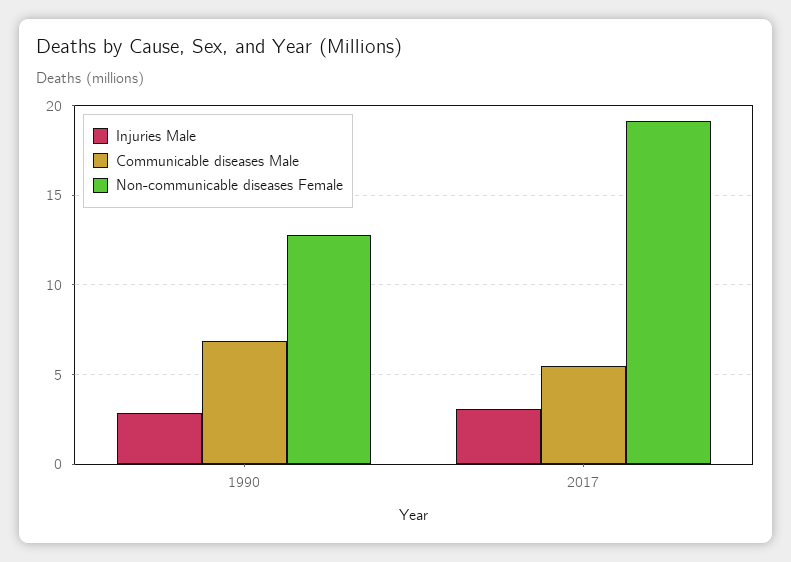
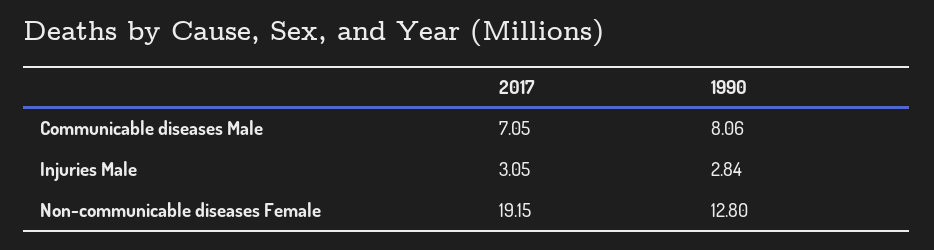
Communicable diseases Male, 1990: 7 -> 8.06
Communicable diseases Male, 2017: 5.5 -> 7.05

